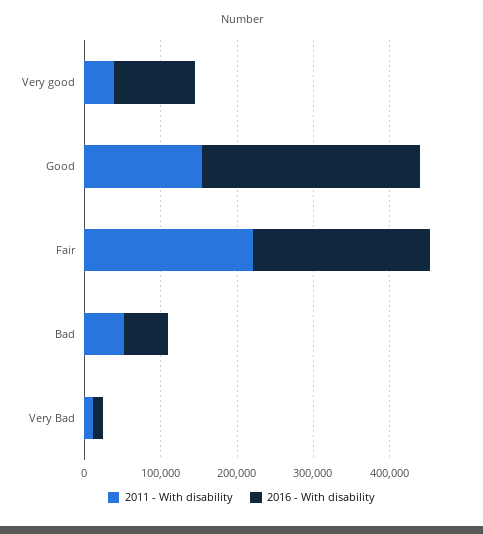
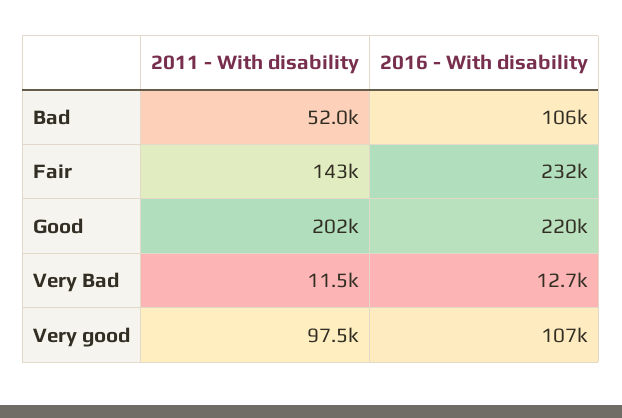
2011 - With disability, Very good: 40000 -> 97500
2011 - With disability, Good: 160000 -> 202000
2016 - With disability, Good: 280000 -> 220000
2011 - With disability, Fair: 220000 -> 143000
2016 - With disability, Bad: 60000 -> 106000

